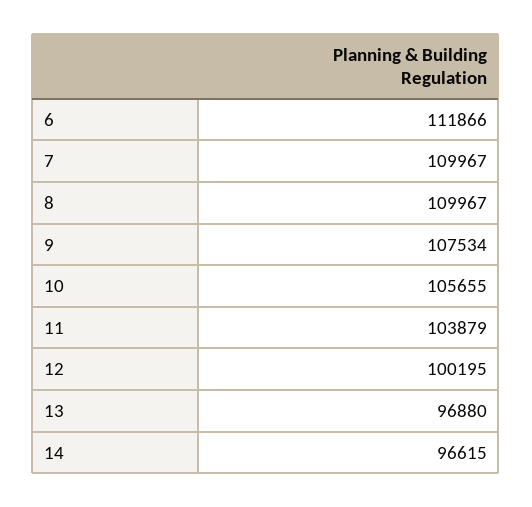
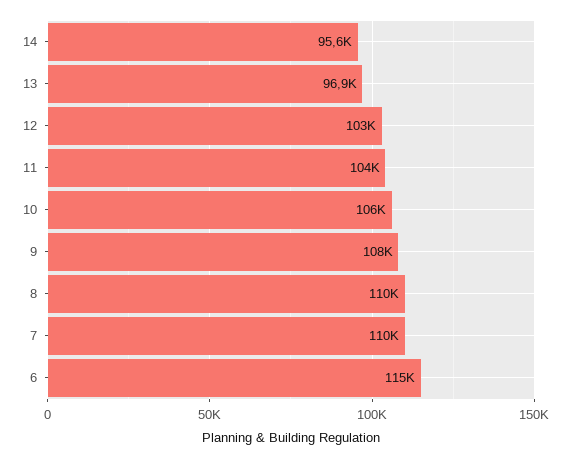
6: 111866 -> 115000
12: 100195 -> 103000
14: 96615 -> 95600

